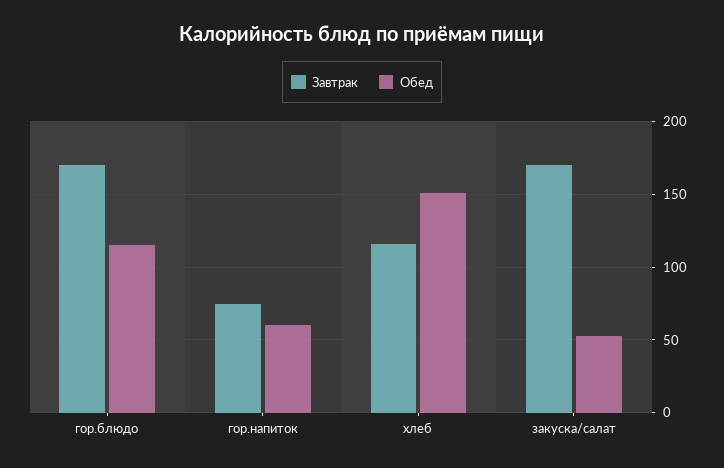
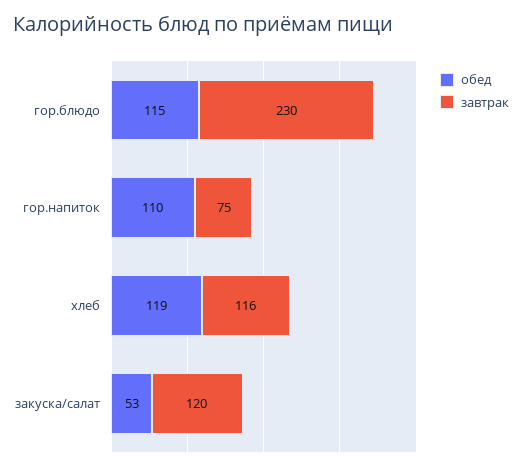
Завтрак, гор.блюдо: 170 -> 230
Обед, гор.напиток: 60 -> 110
Обед, хлеб: 150 -> 119
Завтрак, закуска/салат: 170 -> 120

